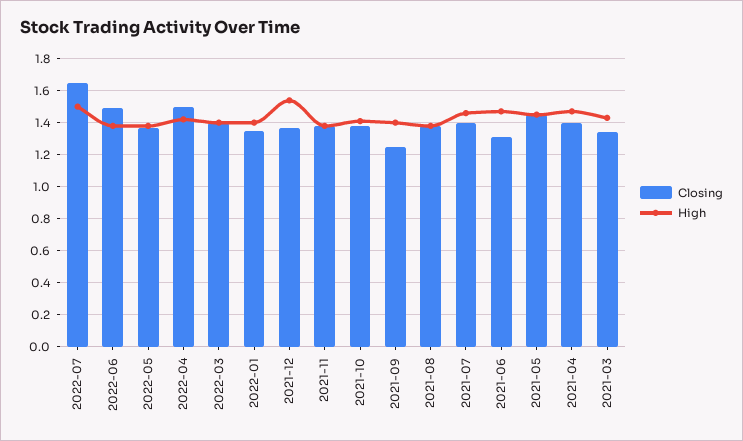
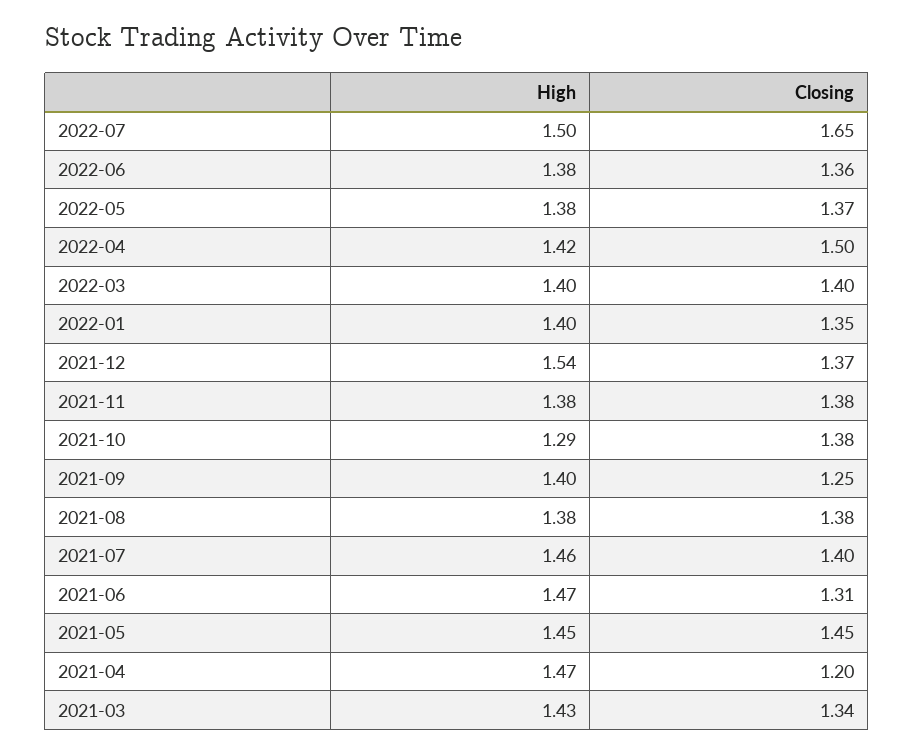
Closing, 2022-06: 1.5 -> 1.36
High, 2021-10: 1.4 -> 1.29
Closing, 2021-04: 1.4 -> 1.2

